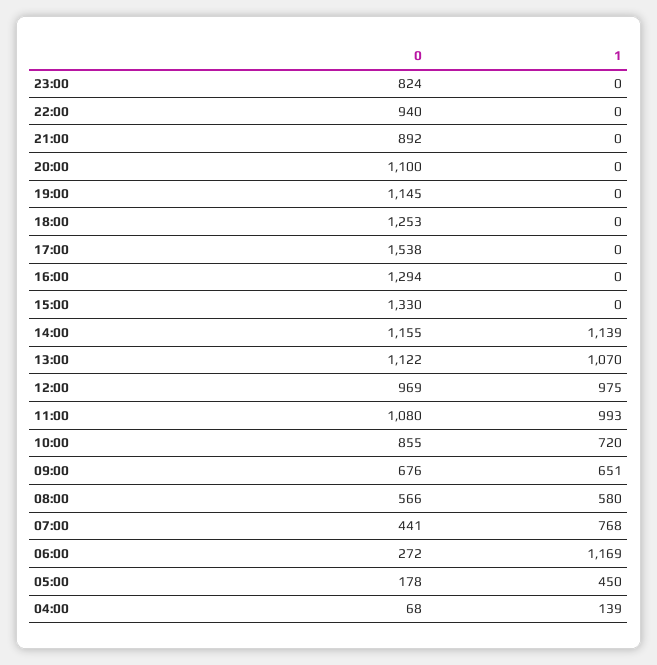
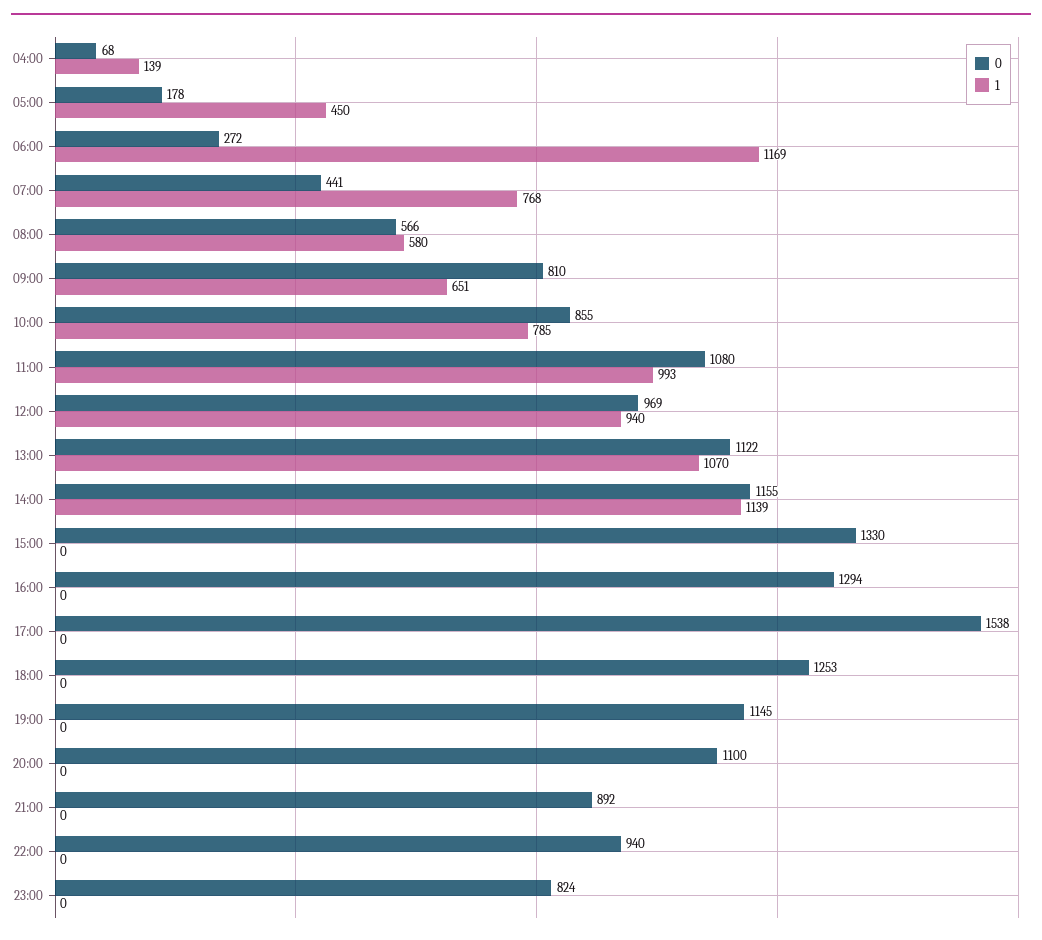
1, 12:00: 975 -> 940
1, 10:00: 720 -> 785
0, 09:00: 676 -> 810

